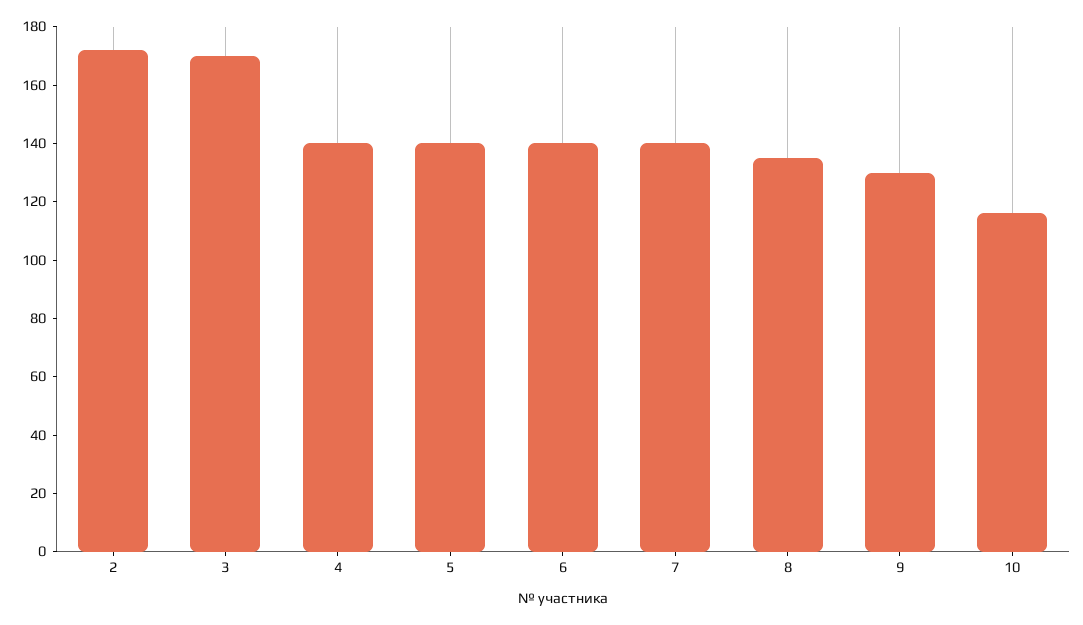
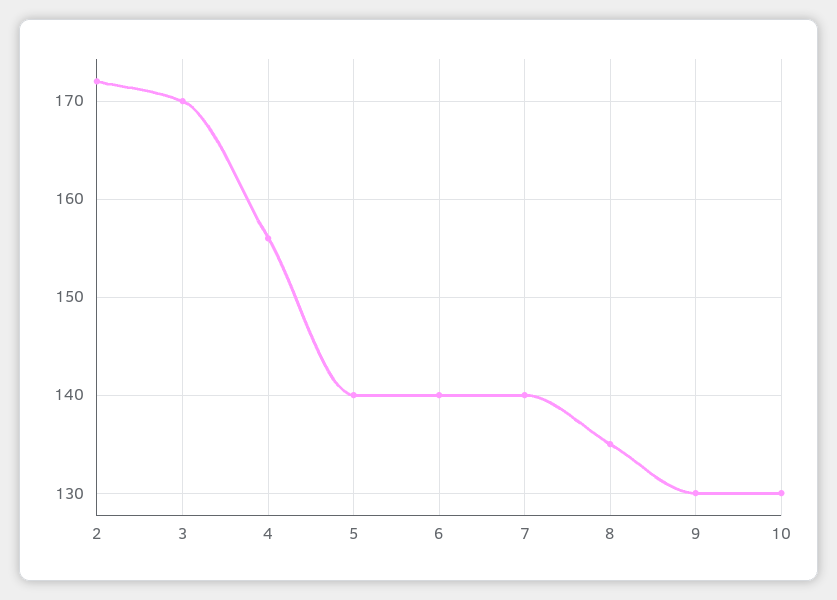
4: 140 -> 156
10: 115 -> 130

